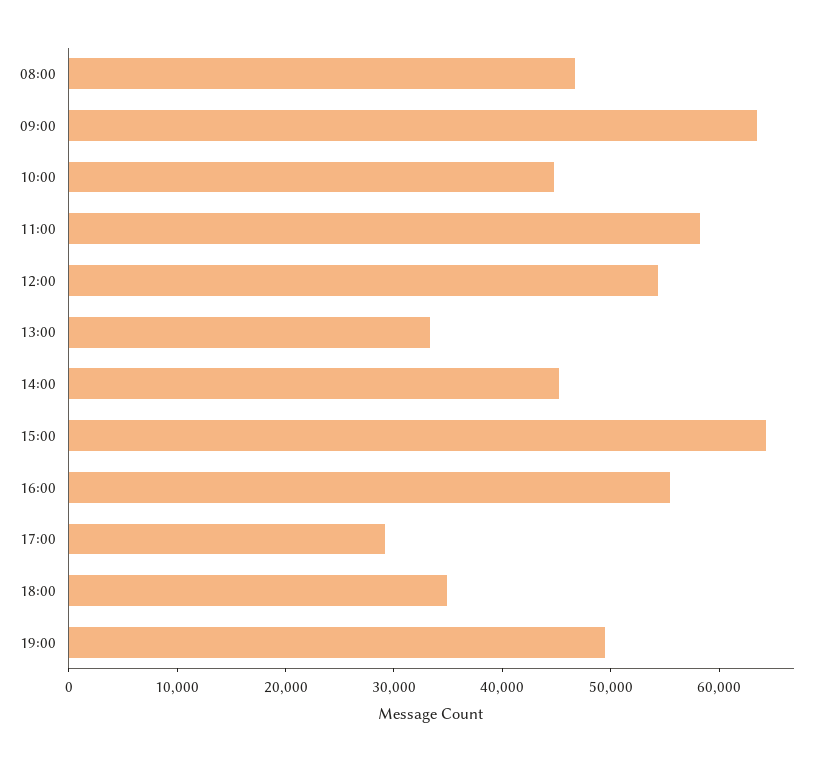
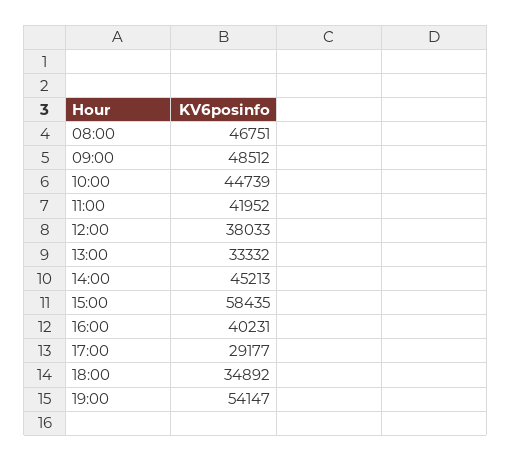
09:00: 64000 -> 48512
11:00: 58000 -> 41952
12:00: 54000 -> 38033
15:00: 64000 -> 58435
16:00: 56000 -> 40231
19:00: 50000 -> 54147

